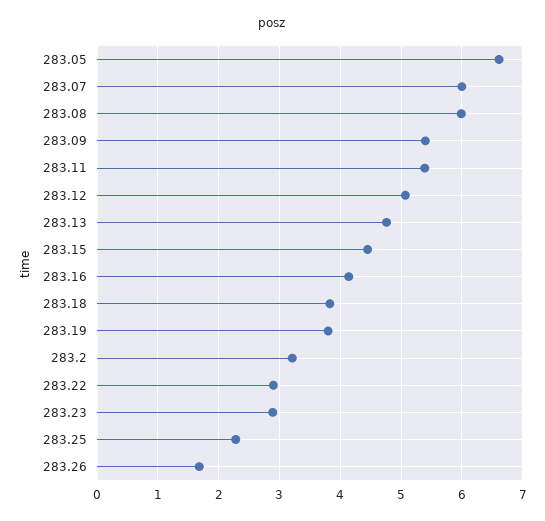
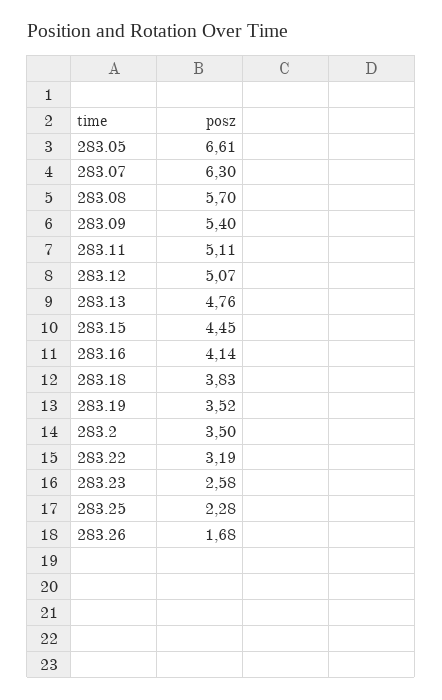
283.07: 6 -> 6.3
283.08: 6 -> 5.7
283.11: 5.4 -> 5.11
283.19: 3.8 -> 3.52
283.2: 3.2 -> 3.5
283.22: 2.9 -> 3.19
283.23: 2.9 -> 2.58

